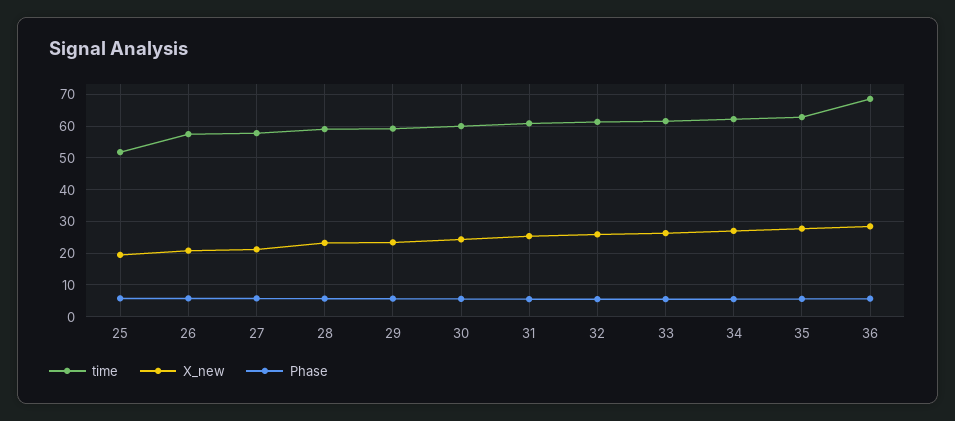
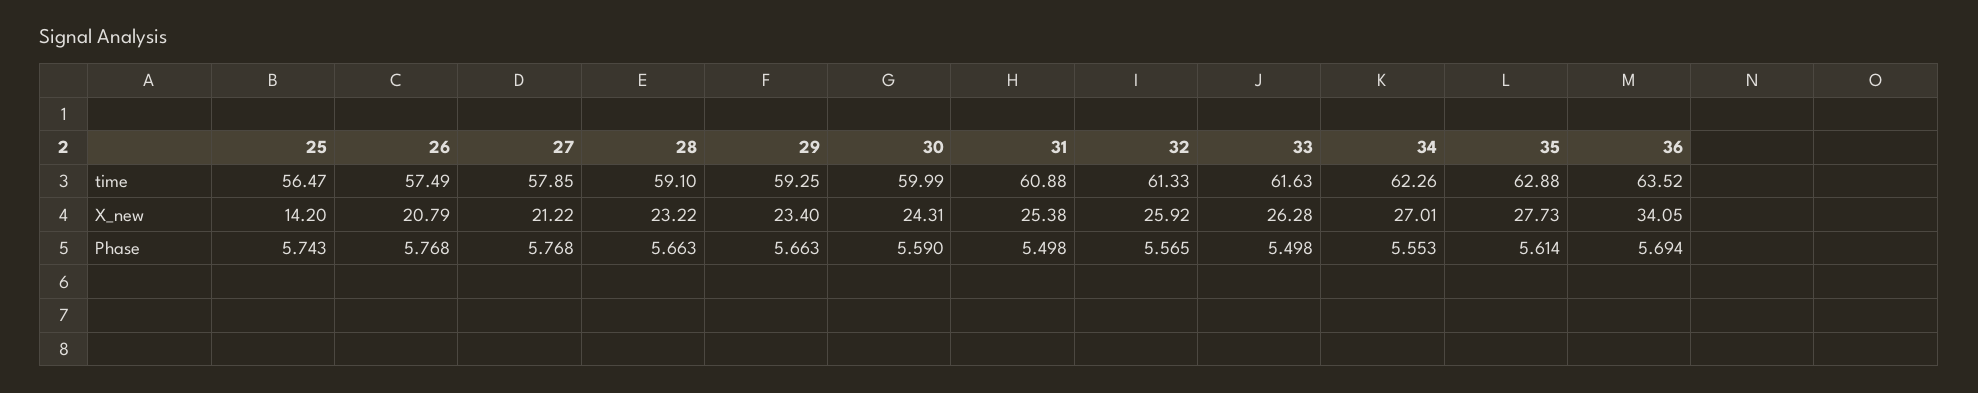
time, 25: 52 -> 56.47
X_new, 25: 20 -> 14.2
time, 36: 68 -> 63.52
X_new, 36: 28 -> 34.05

